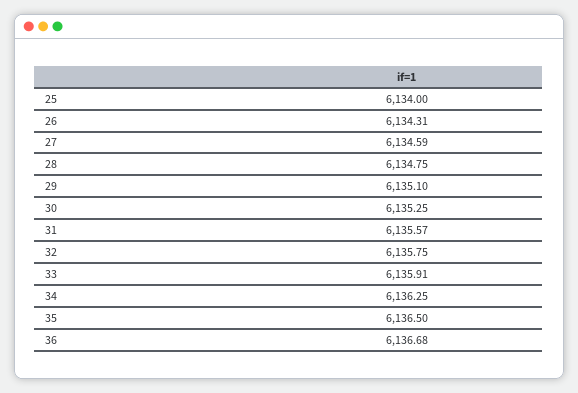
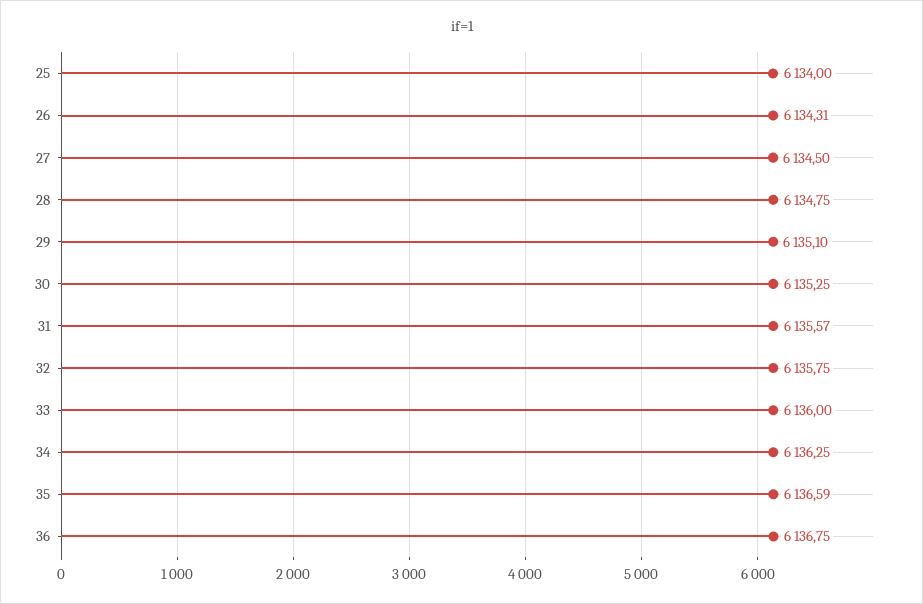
27: 6134.59 -> 6134.5
33: 6135.91 -> 6136
35: 6136.5 -> 6136.59
36: 6136.68 -> 6136.75

